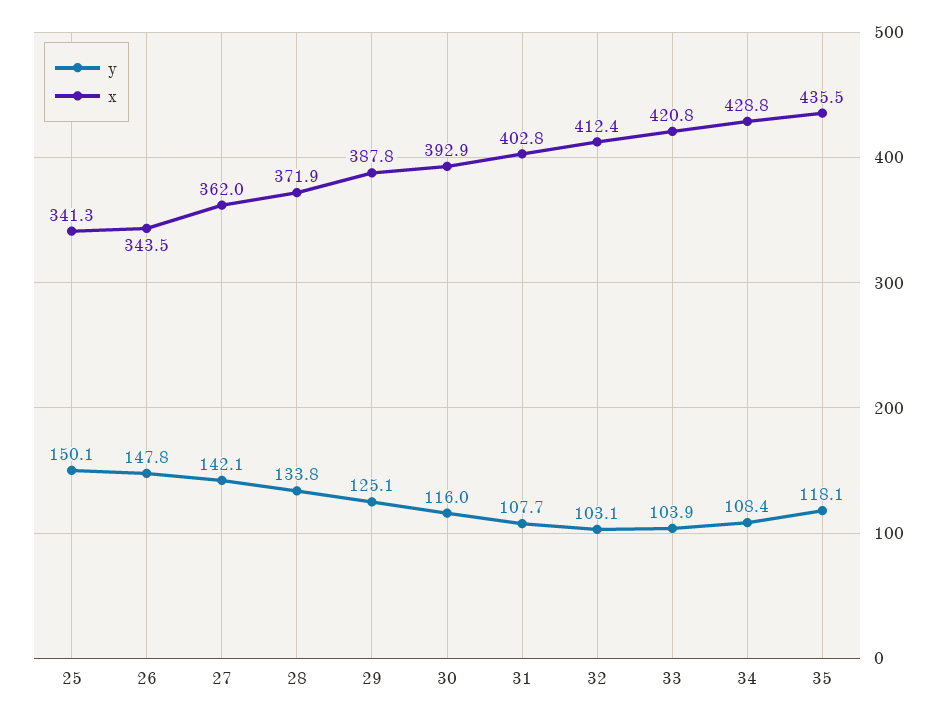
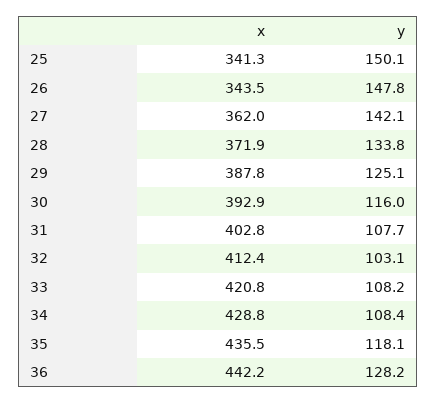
y, 33: 103.9 -> 108.2
x, 36: none -> 442.2
y, 36: none -> 128.2

